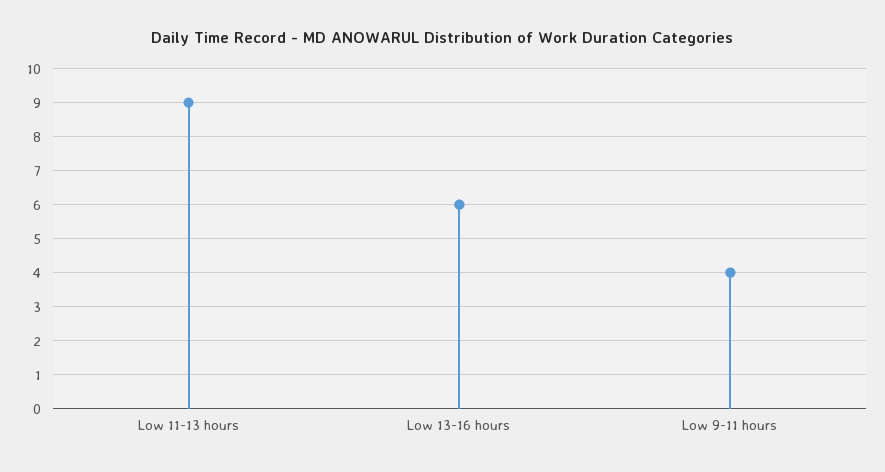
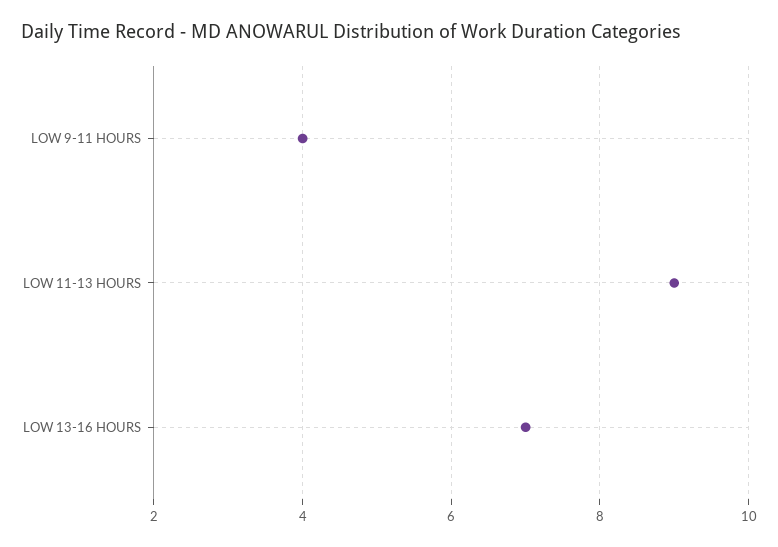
Low 13-16 hours: 6 -> 7

